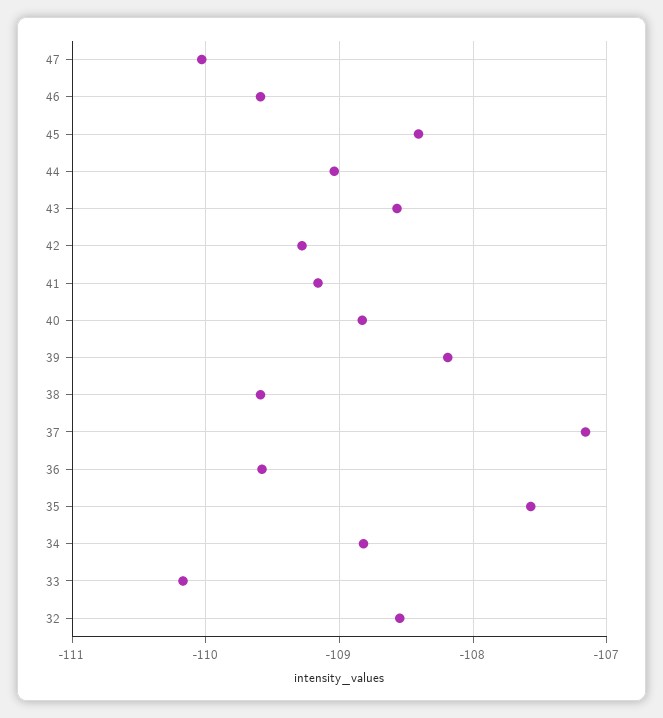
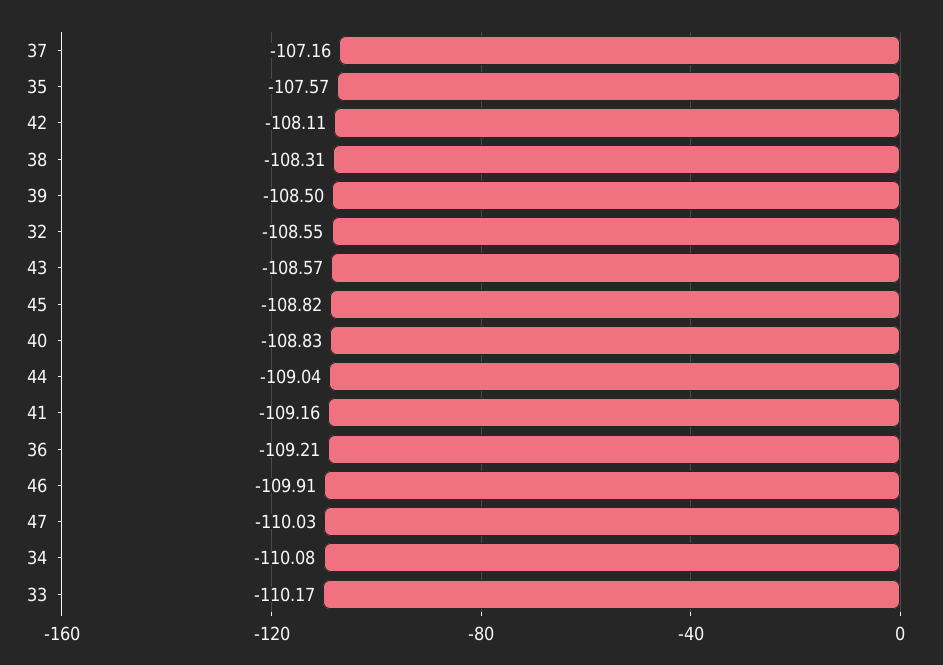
46: -109.6 -> -109.91
45: -108.4 -> -108.82
42: -109.3 -> -108.11
39: -108.2 -> -108.5
38: -109.6 -> -108.31
36: -109.6 -> -109.21
34: -108.8 -> -110.08

